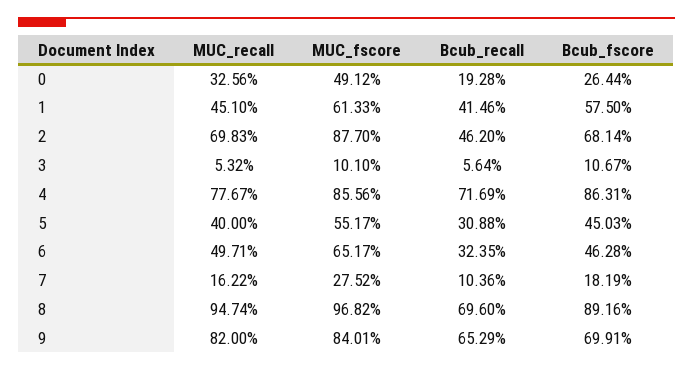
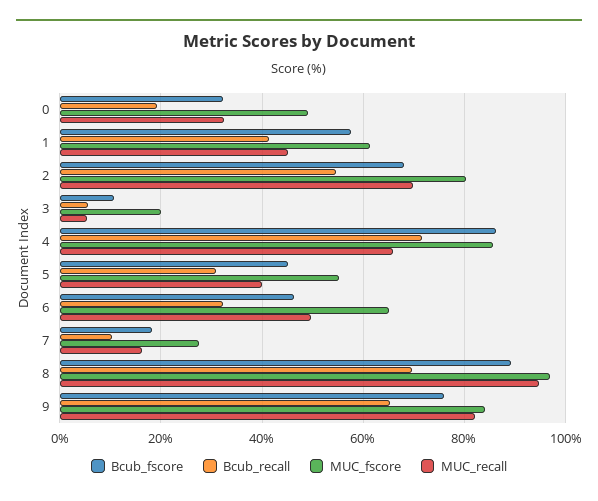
Bcub_fscore, 0: 26.44 -> 32
MUC_fscore, 2: 87.7 -> 80
Bcub_recall, 2: 46.2 -> 54
MUC_fscore, 3: 10.1 -> 20
MUC_recall, 4: 77.67 -> 66
Bcub_fscore, 9: 69.91 -> 76

